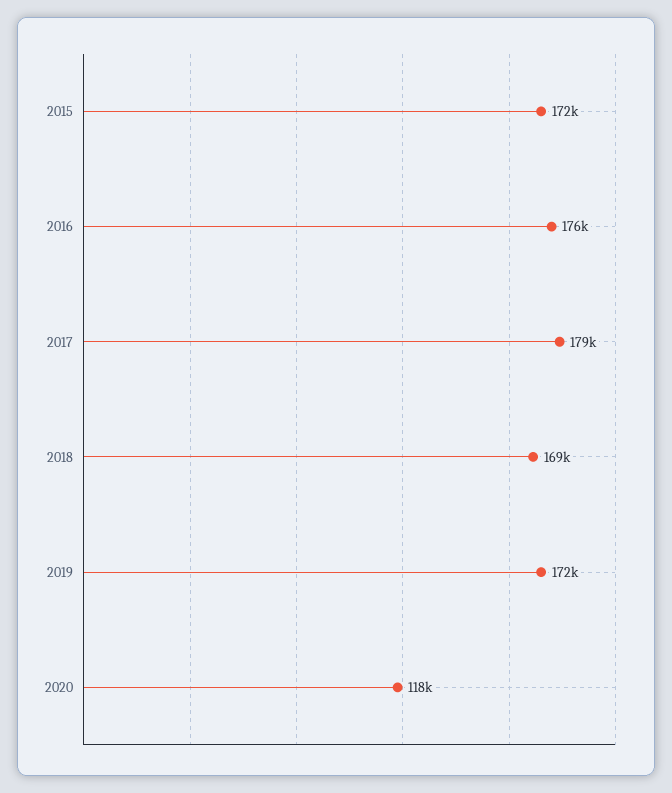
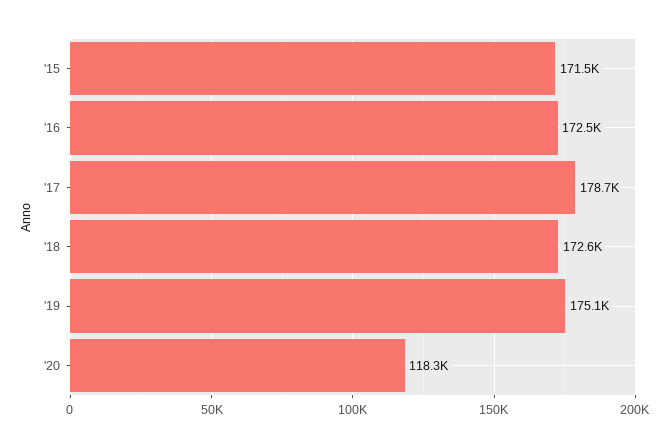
2016: 176000 -> 172500
2018: 169000 -> 172600
2019: 172000 -> 175100

